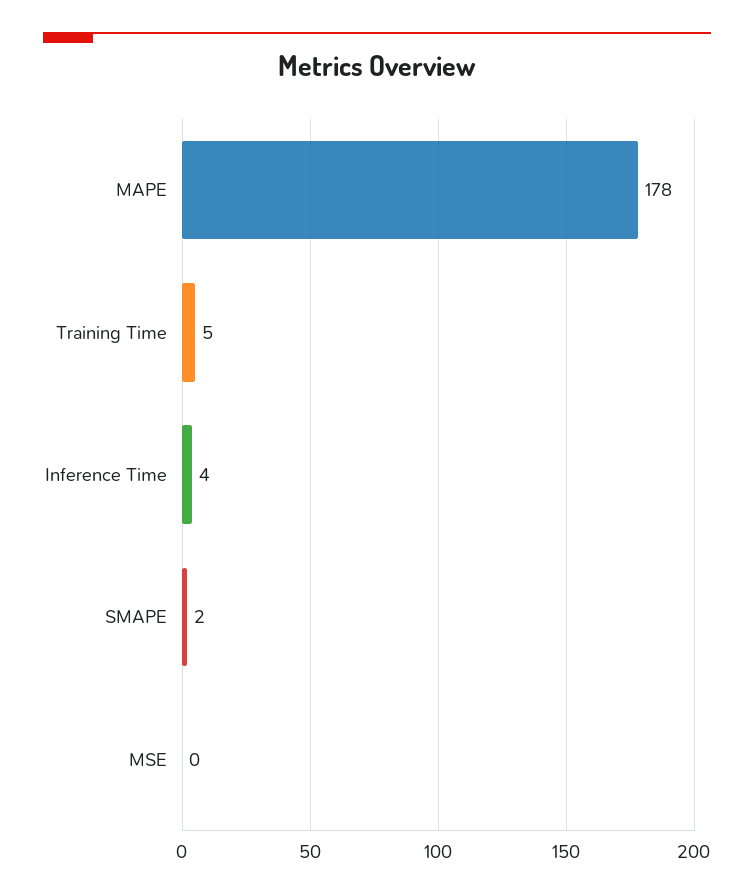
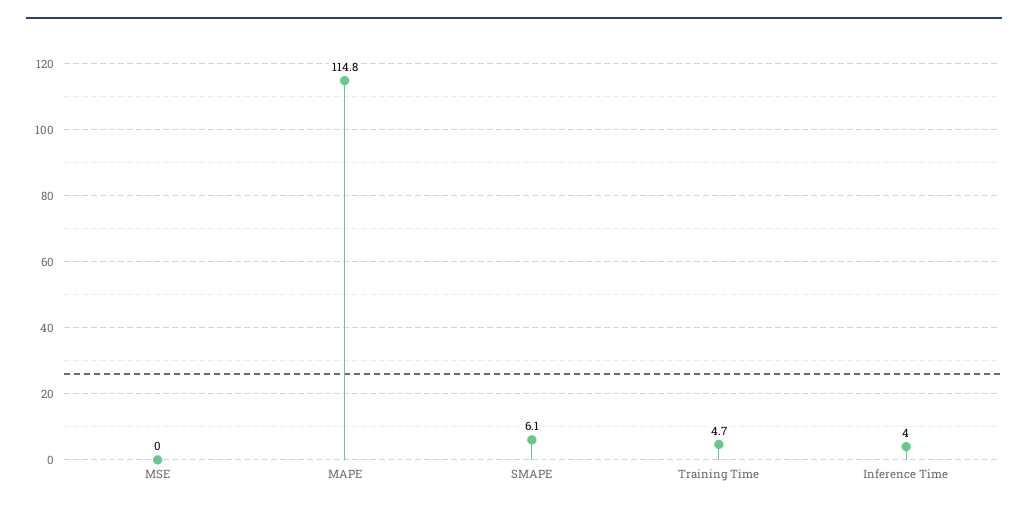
MAPE: 178 -> 114.8
SMAPE: 2 -> 6.1

